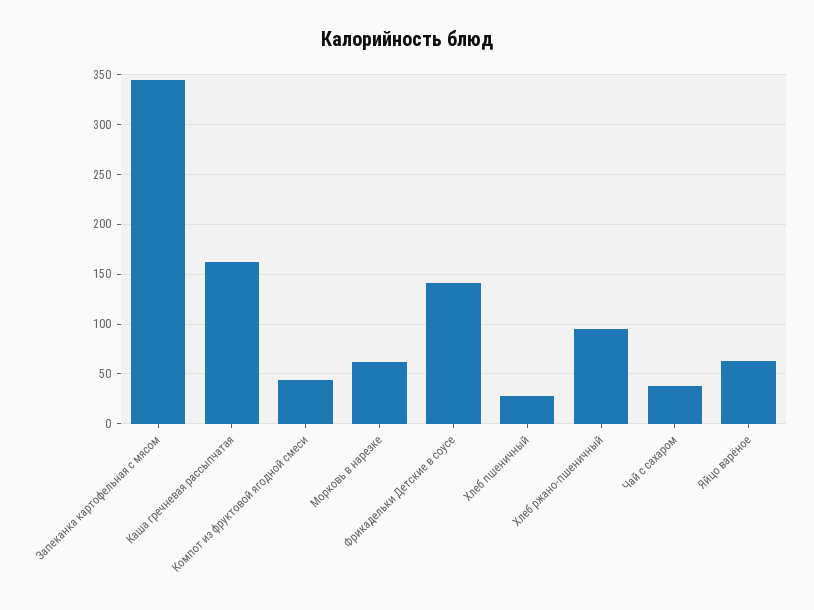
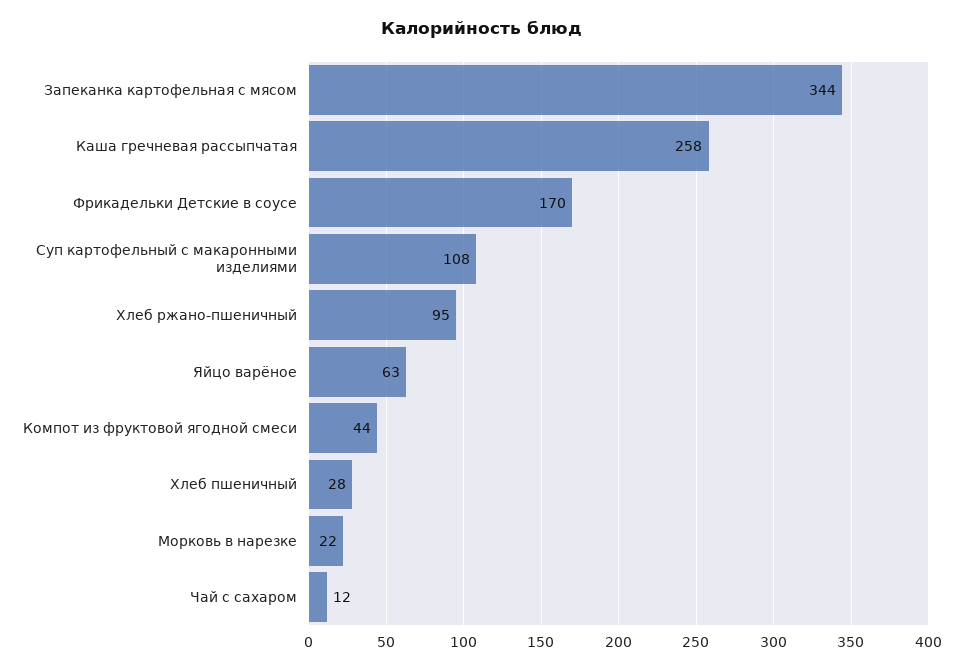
Каша гречневая рассыпчатая: 160 -> 258
Морковь в нарезке: 60 -> 22
Фрикадельки Детские в соусе: 140 -> 170
Чай с сахаром: 40 -> 12
Суп картофельный с макаронными изделиями: none -> 108

